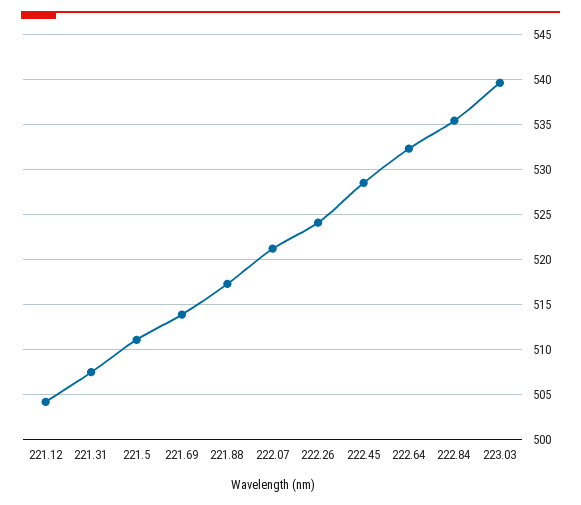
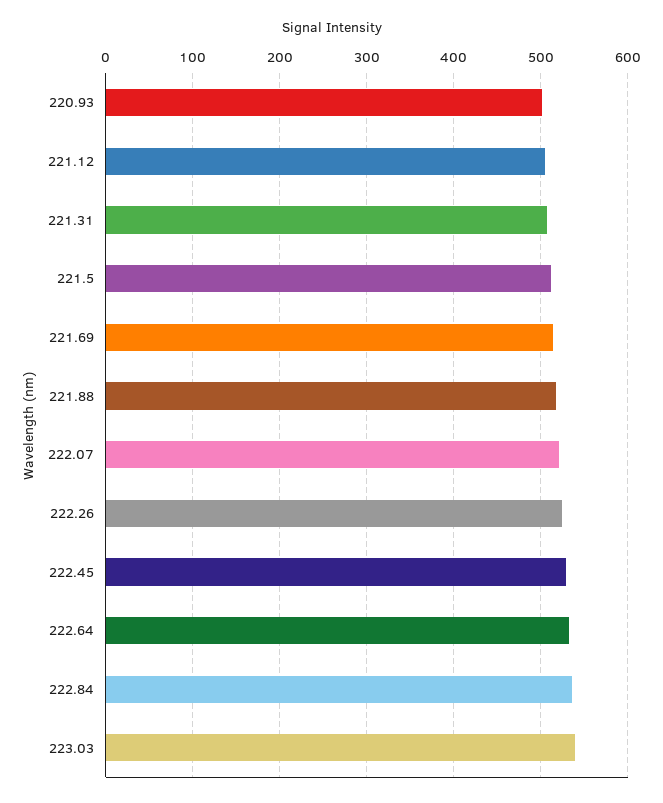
220.93: none -> 500

